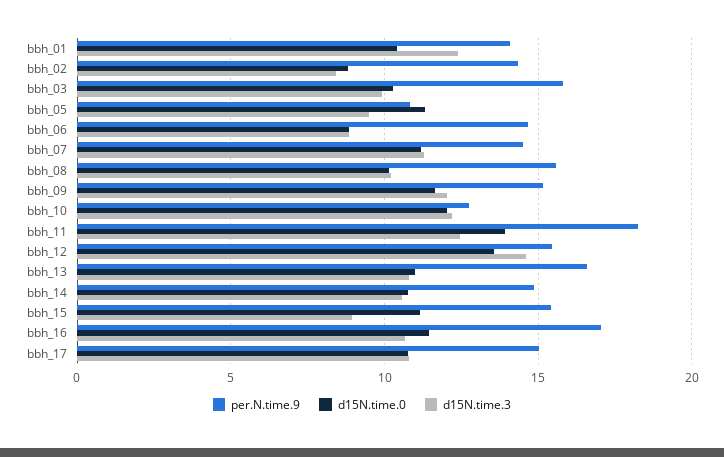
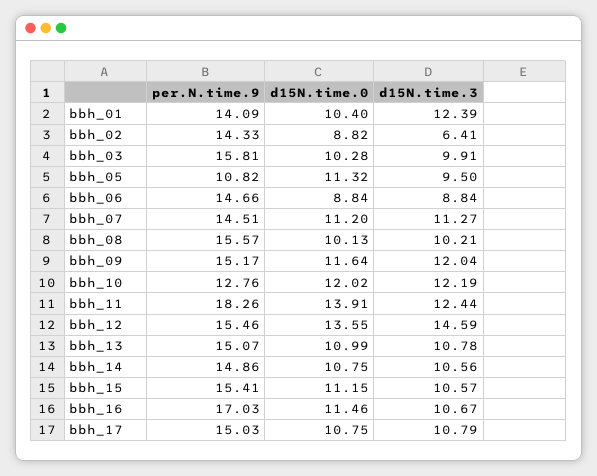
d15N.time.3, bbh_02: 8.5 -> 6.41
per.N.time.9, bbh_13: 16.5 -> 15.07
d15N.time.3, bbh_15: 9 -> 10.57

